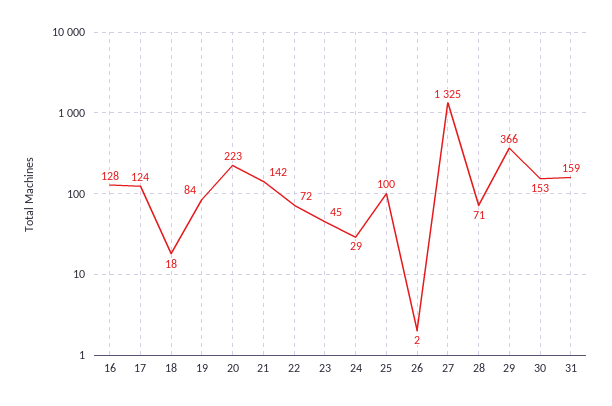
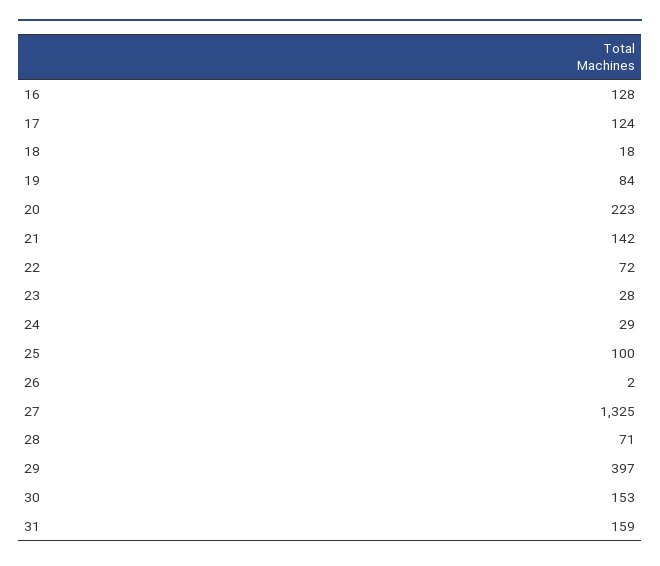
23: 45 -> 28
29: 366 -> 397

